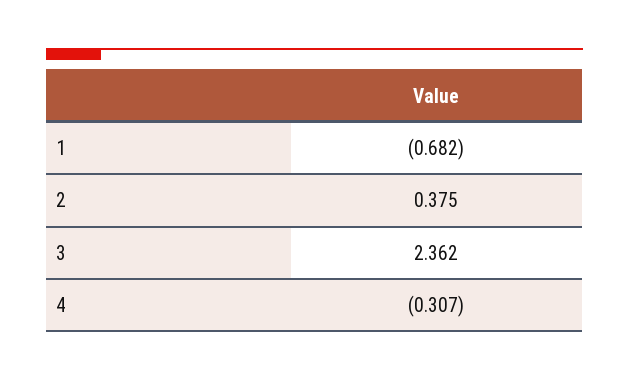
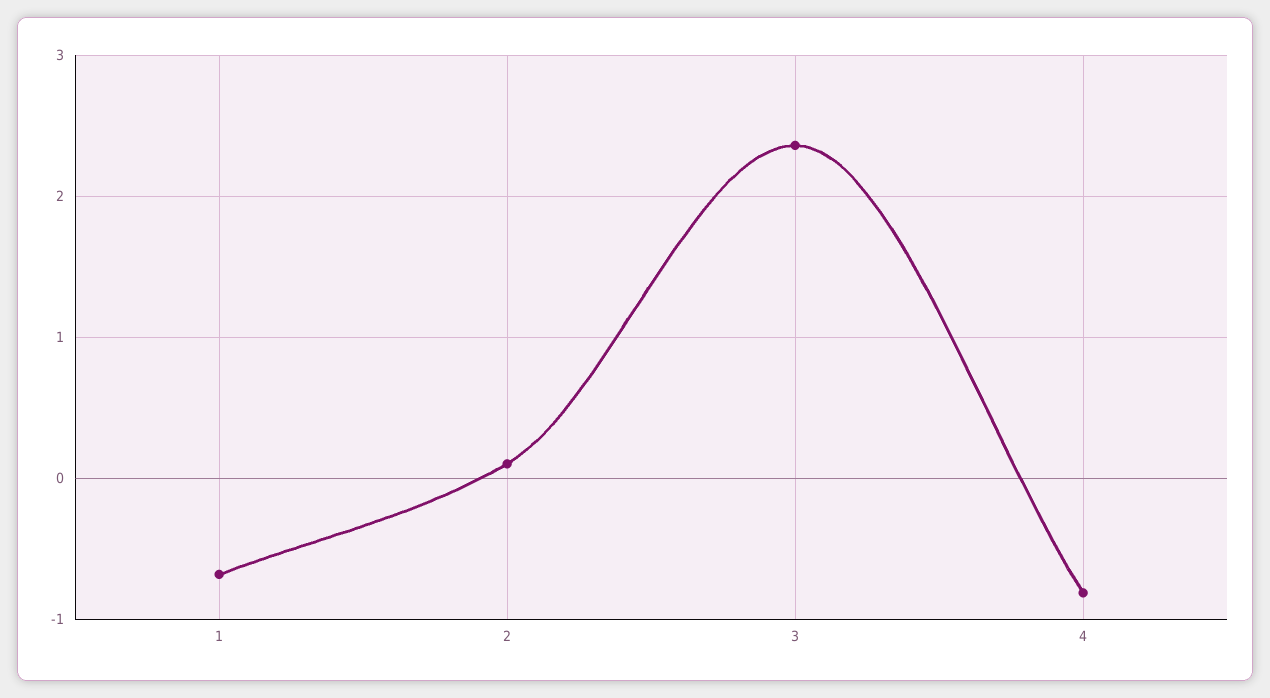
2: 0.375 -> 0.1
4: -0.307 -> -0.8

